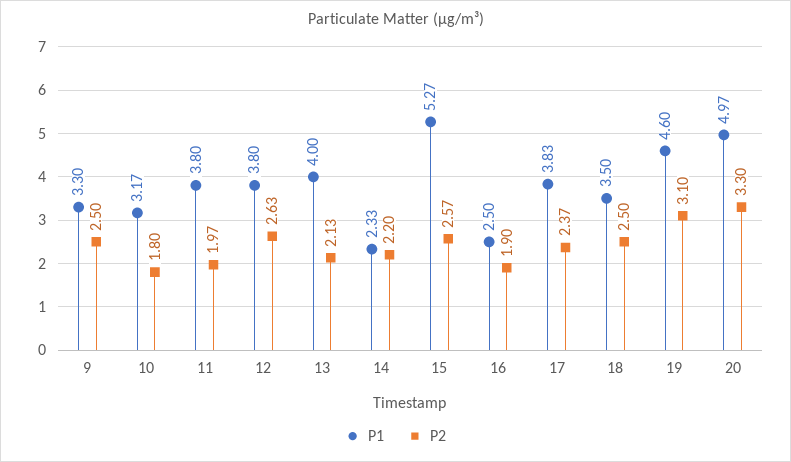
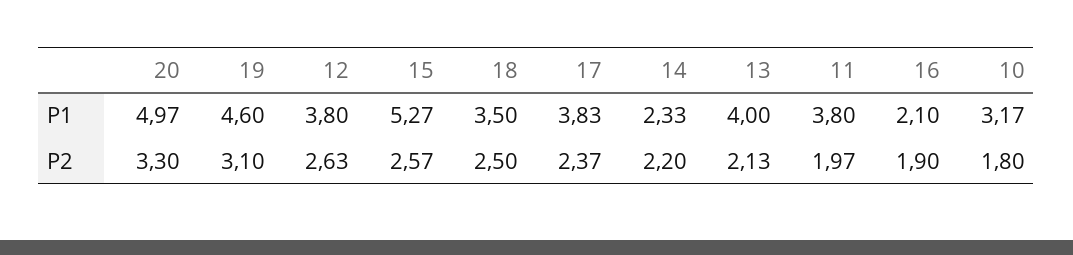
P1, 9: 3.3 -> none
P2, 9: 2.5 -> none
P1, 16: 2.5 -> 2.1

